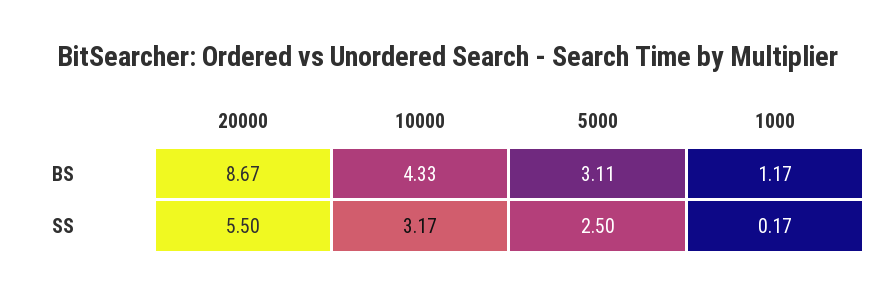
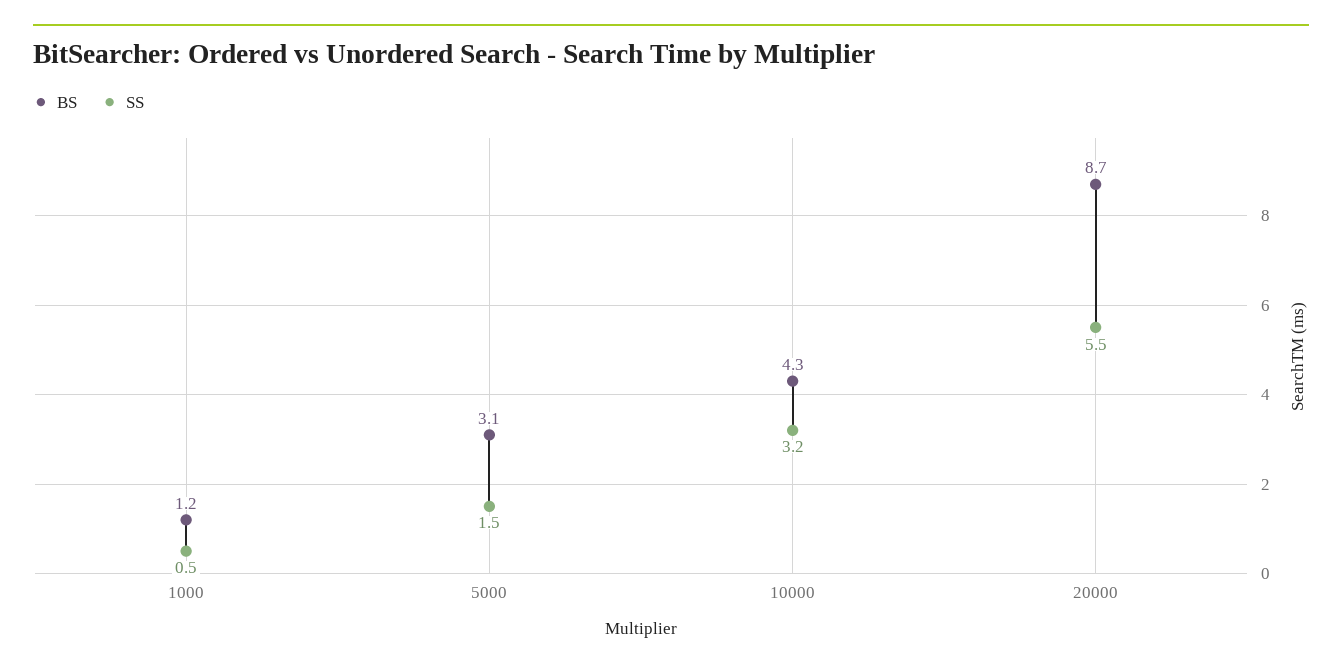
SS, 5000: 2.5 -> 1.5
SS, 1000: 0.17 -> 0.5

